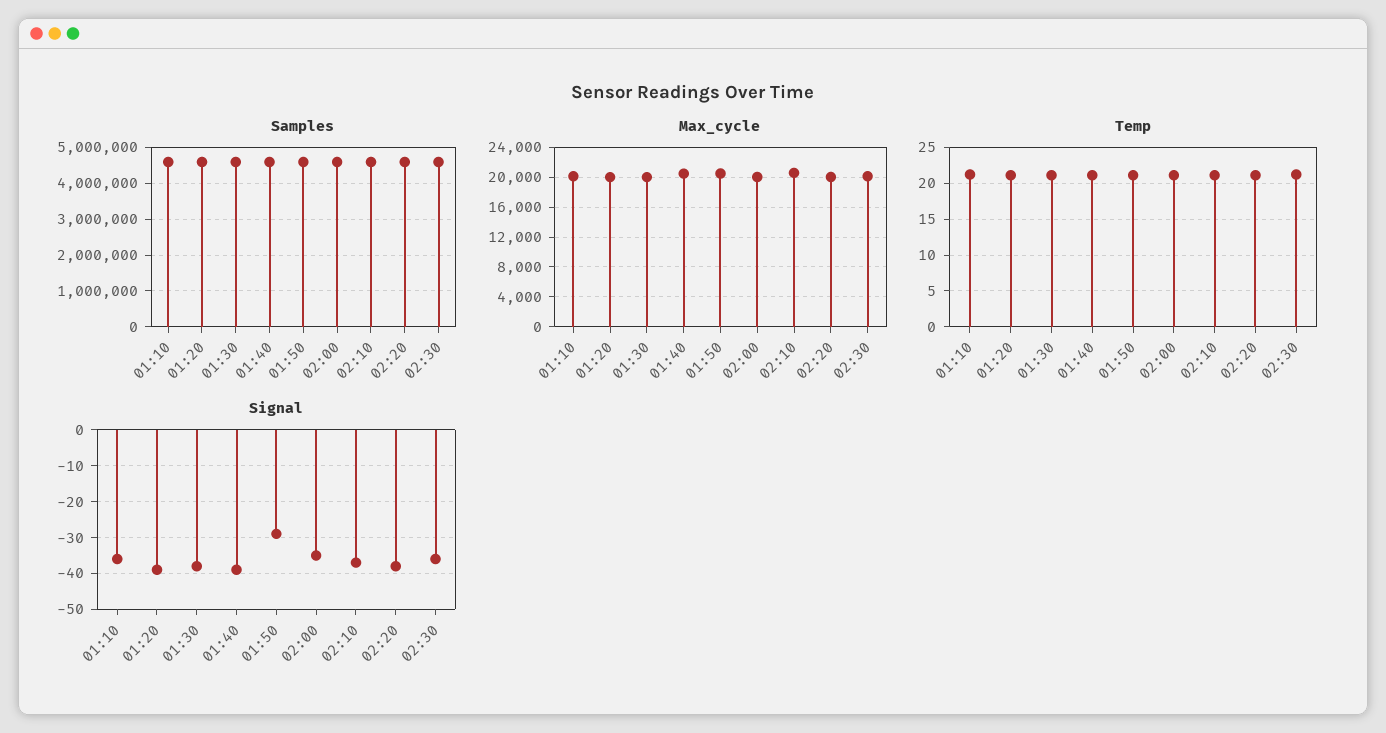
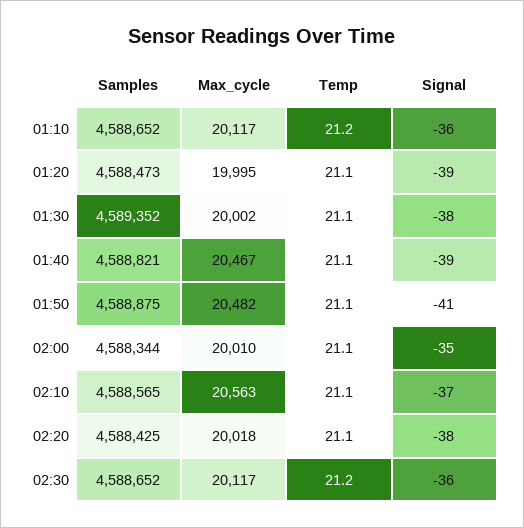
Signal, 01:50: -30 -> -41

